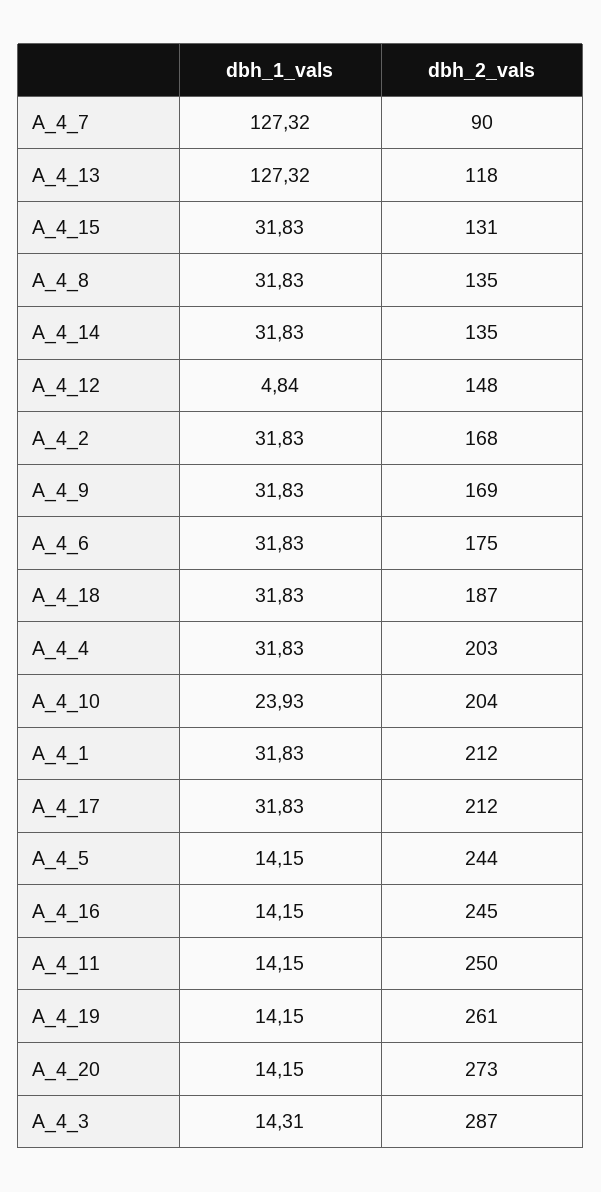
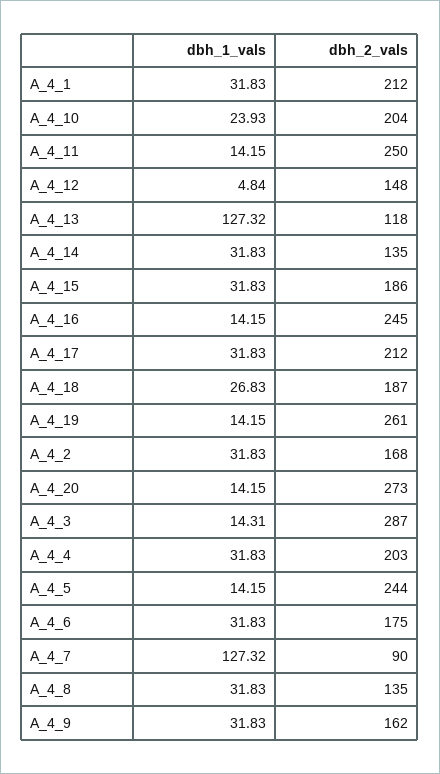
dbh_2_vals, A_4_15: 131 -> 186
dbh_2_vals, A_4_9: 169 -> 162
dbh_1_vals, A_4_18: 31.83 -> 26.83

